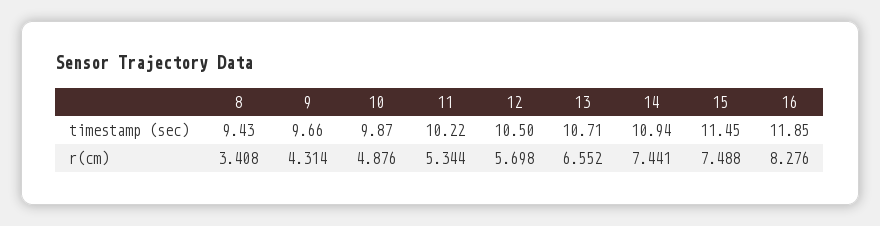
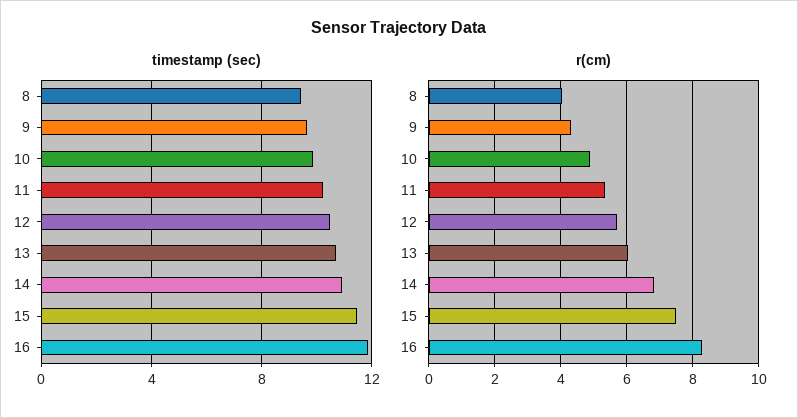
r(cm), 8: 3.408 -> 4
r(cm), 13: 6.552 -> 6
r(cm), 14: 7.441 -> 6.8

